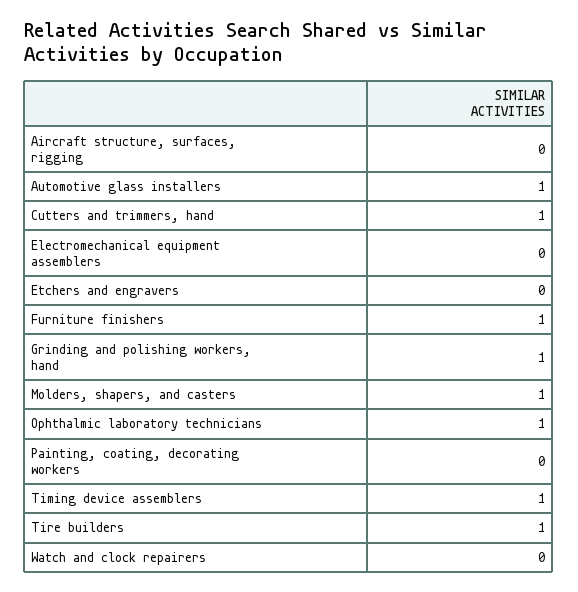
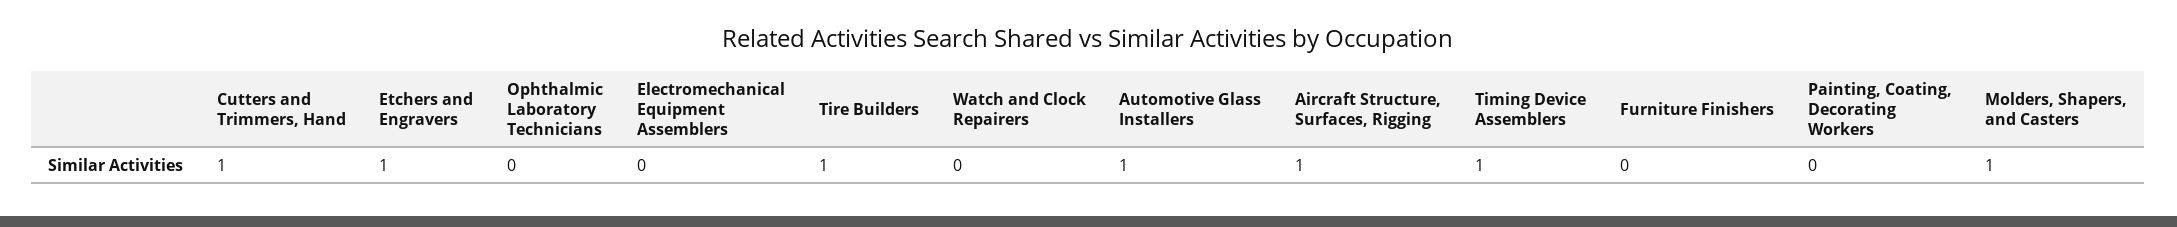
Aircraft structure, surfaces, rigging: 0 -> 1
Etchers and engravers: 0 -> 1
Furniture finishers: 1 -> 0
Grinding and polishing workers, hand: 1 -> none
Ophthalmic laboratory technicians: 1 -> 0

